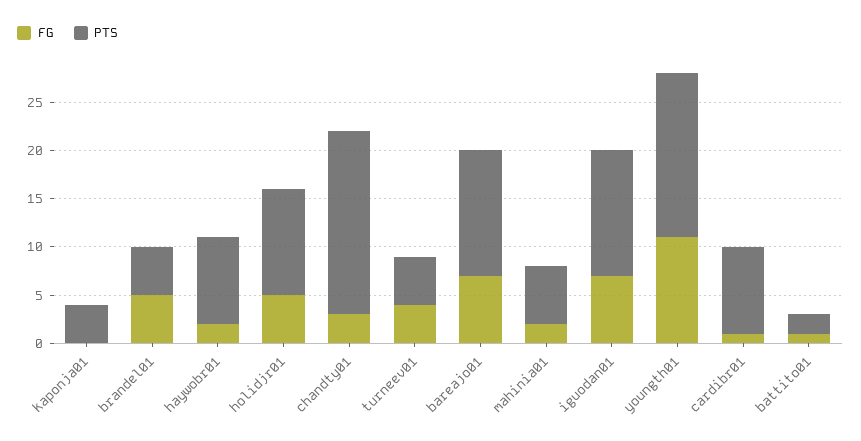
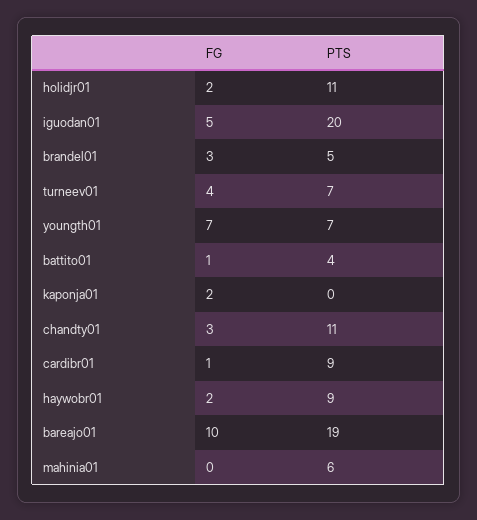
FG, kaponja01: 0 -> 2
PTS, kaponja01: 4 -> 0
FG, brandel01: 5 -> 3
FG, holidjr01: 5 -> 2
PTS, chandty01: 19 -> 11
PTS, turneev01: 5 -> 7
FG, bareajo01: 7 -> 10
PTS, bareajo01: 13 -> 19
FG, mahinia01: 2 -> 0
FG, iguodan01: 7 -> 5
PTS, iguodan01: 13 -> 20
FG, youngth01: 11 -> 7
PTS, youngth01: 17 -> 7
PTS, battito01: 2 -> 4

